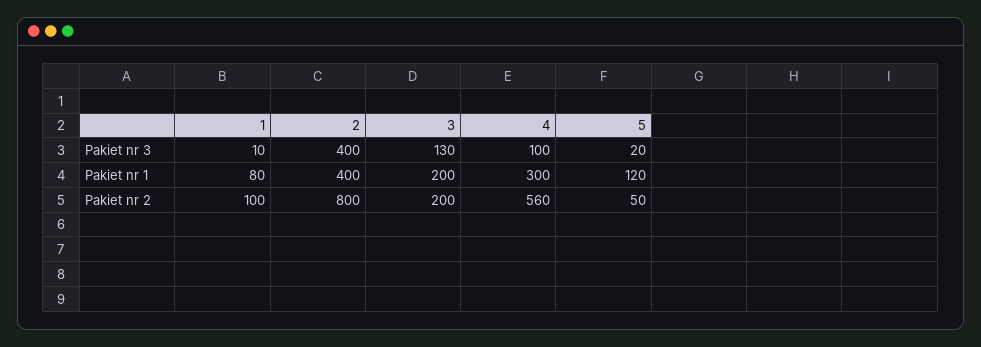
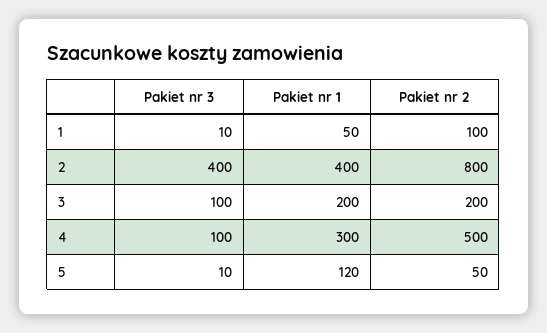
3, Pakiet nr 3: 130 -> 100
5, Pakiet nr 3: 20 -> 10
1, Pakiet nr 1: 80 -> 50
4, Pakiet nr 2: 560 -> 500

